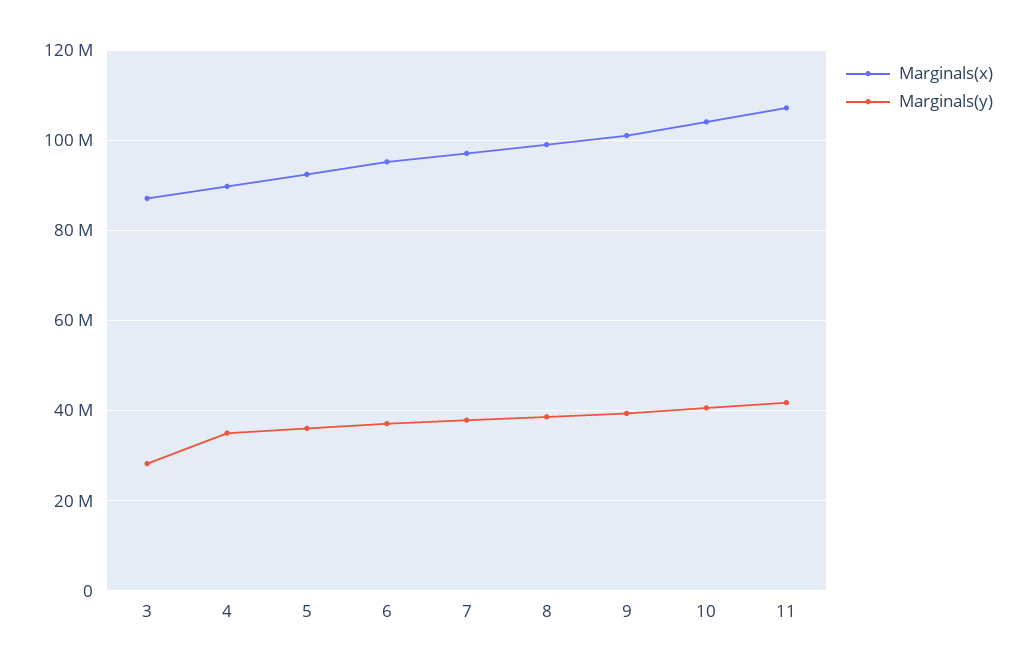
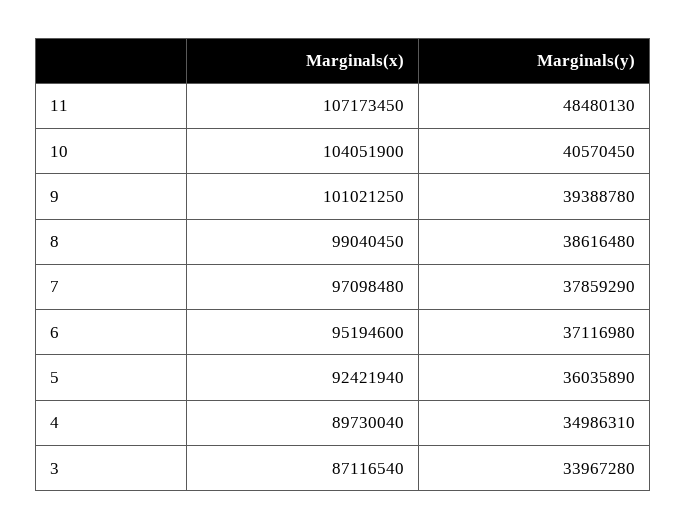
Marginals(y), 3: 28000000 -> 33967280
Marginals(y), 11: 42000000 -> 48480130

